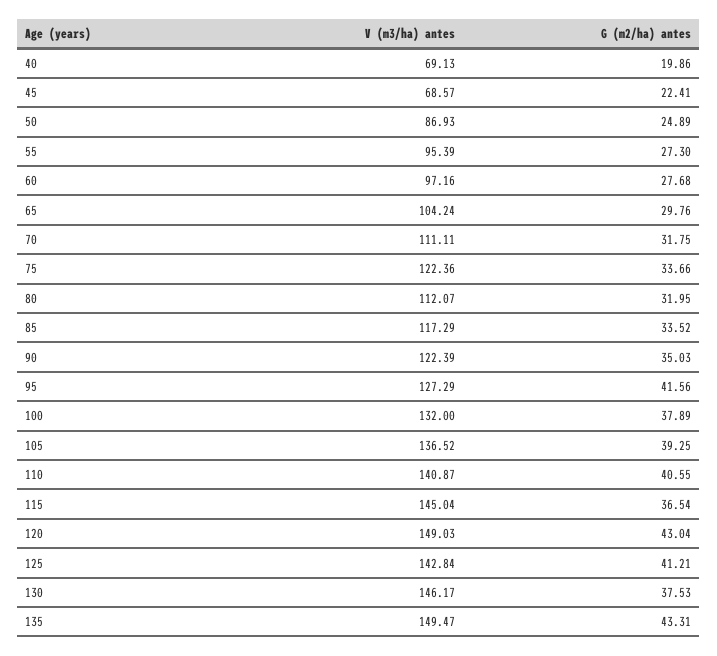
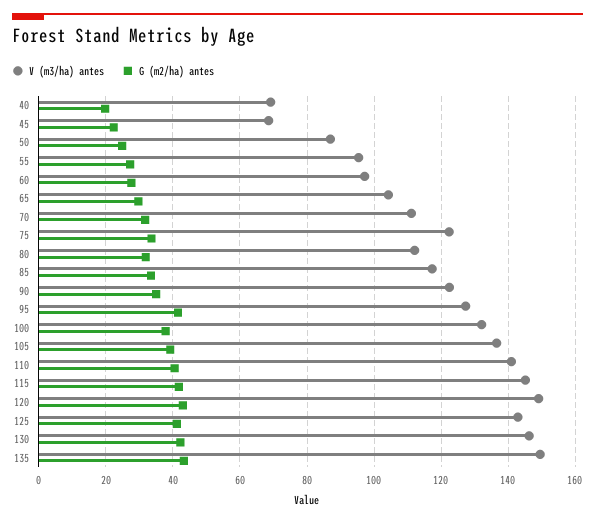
G (m2/ha) antes, 115: 36.54 -> 42
G (m2/ha) antes, 130: 37.53 -> 42

